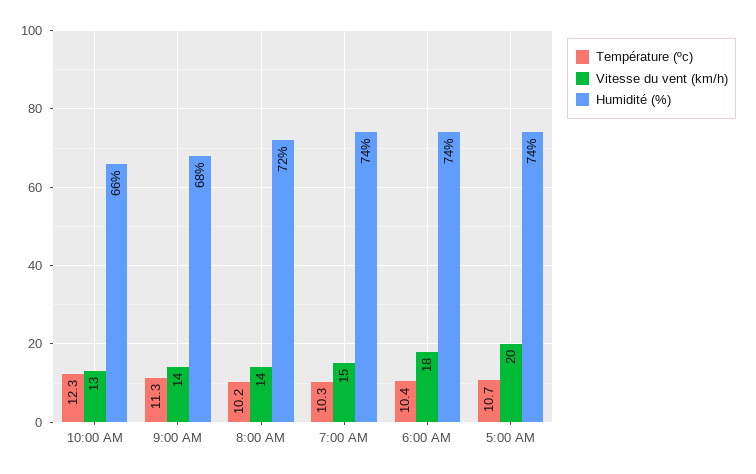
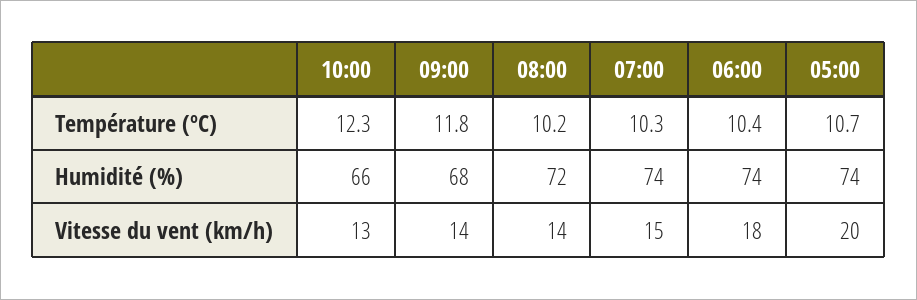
Température (ºc), 9:00 AM: 11.3 -> 11.8

